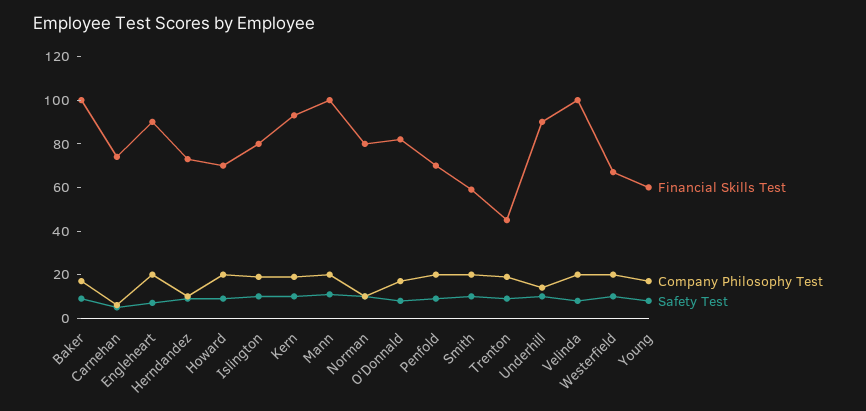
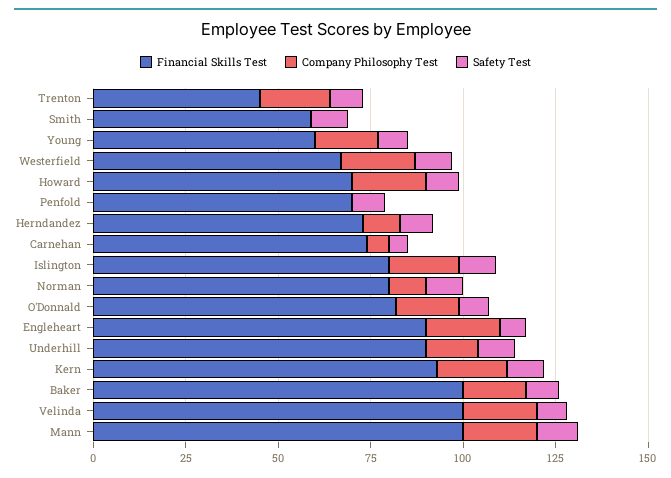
Company Philosophy Test, Penfold: 20 -> 0
Company Philosophy Test, Smith: 20 -> 0

